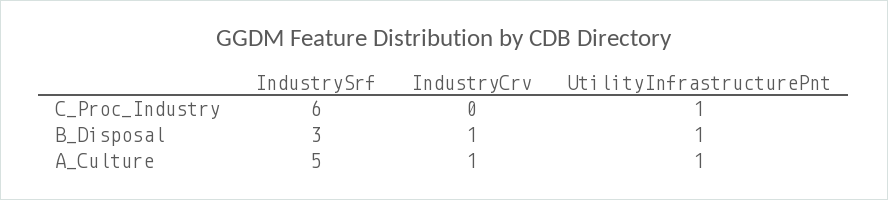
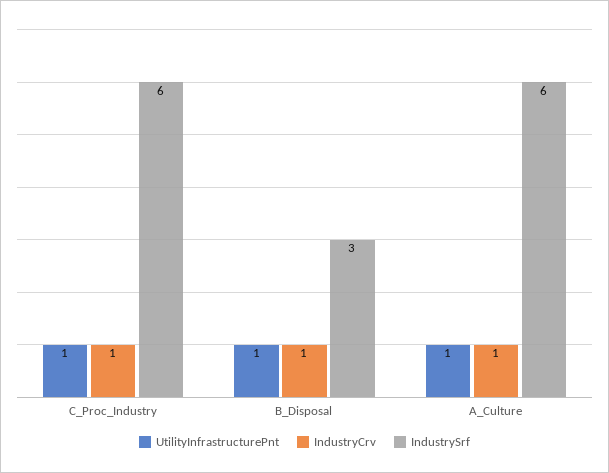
IndustryCrv, C_Proc_Industry: 0 -> 1
IndustrySrf, A_Culture: 5 -> 6

